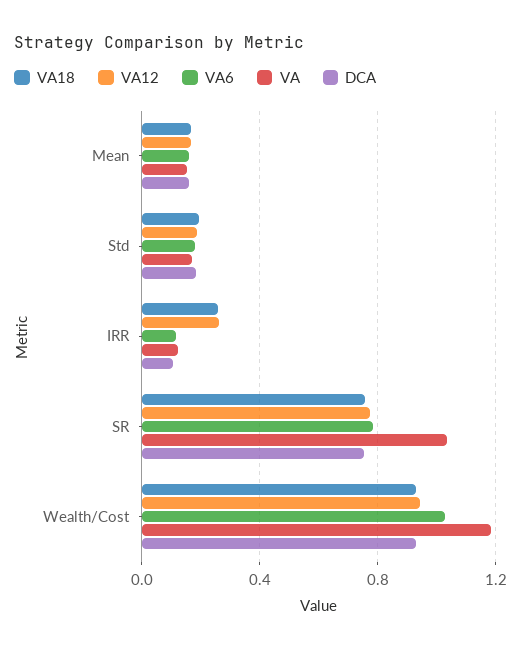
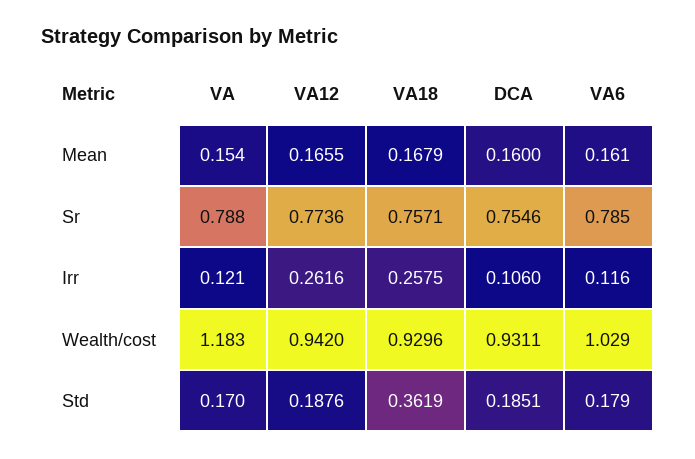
VA18, Std: 0.2 -> 0.3619
VA, SR: 1.05 -> 0.788

